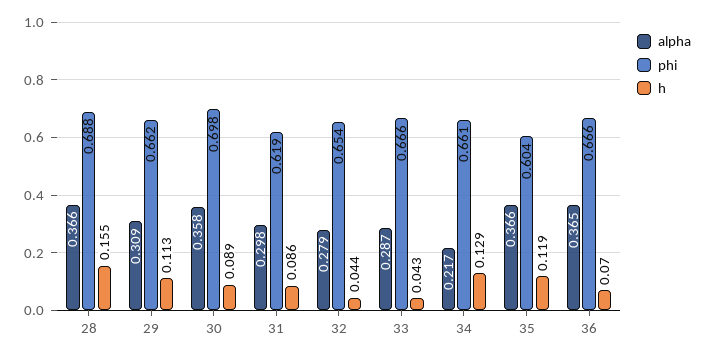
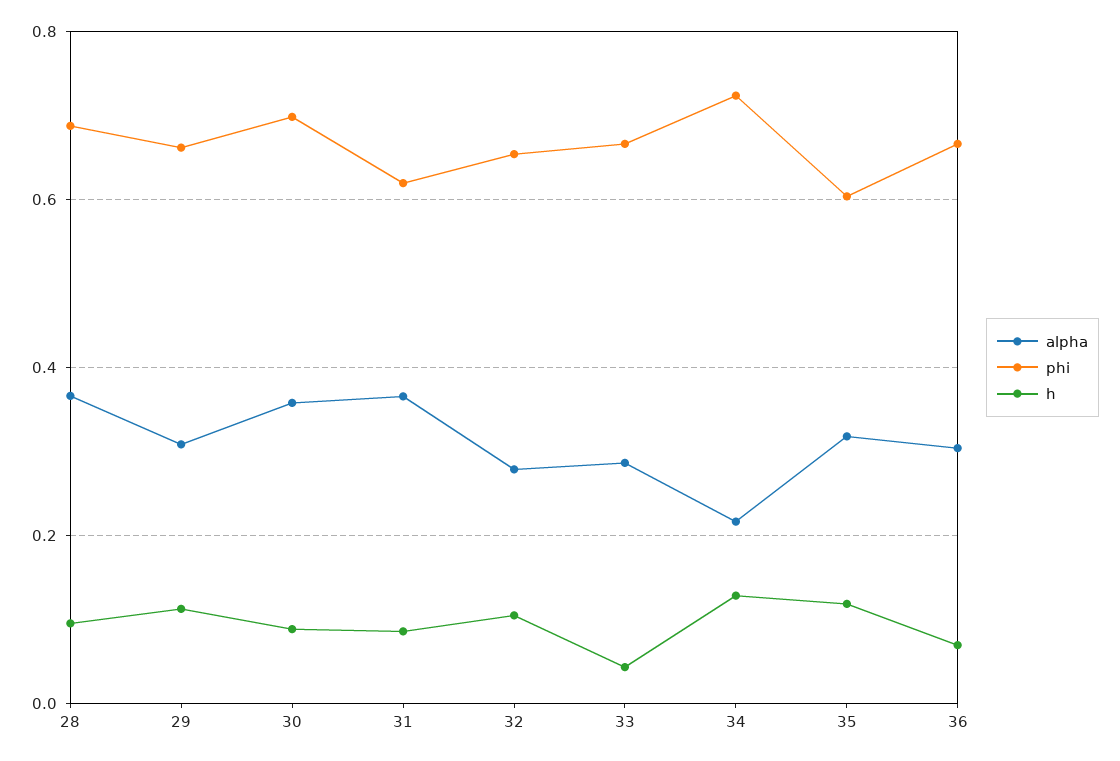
h, 28: 0.155 -> 0.1
alpha, 31: 0.298 -> 0.36
h, 32: 0.044 -> 0.1
phi, 34: 0.661 -> 0.72
alpha, 35: 0.366 -> 0.32
alpha, 36: 0.365 -> 0.3

